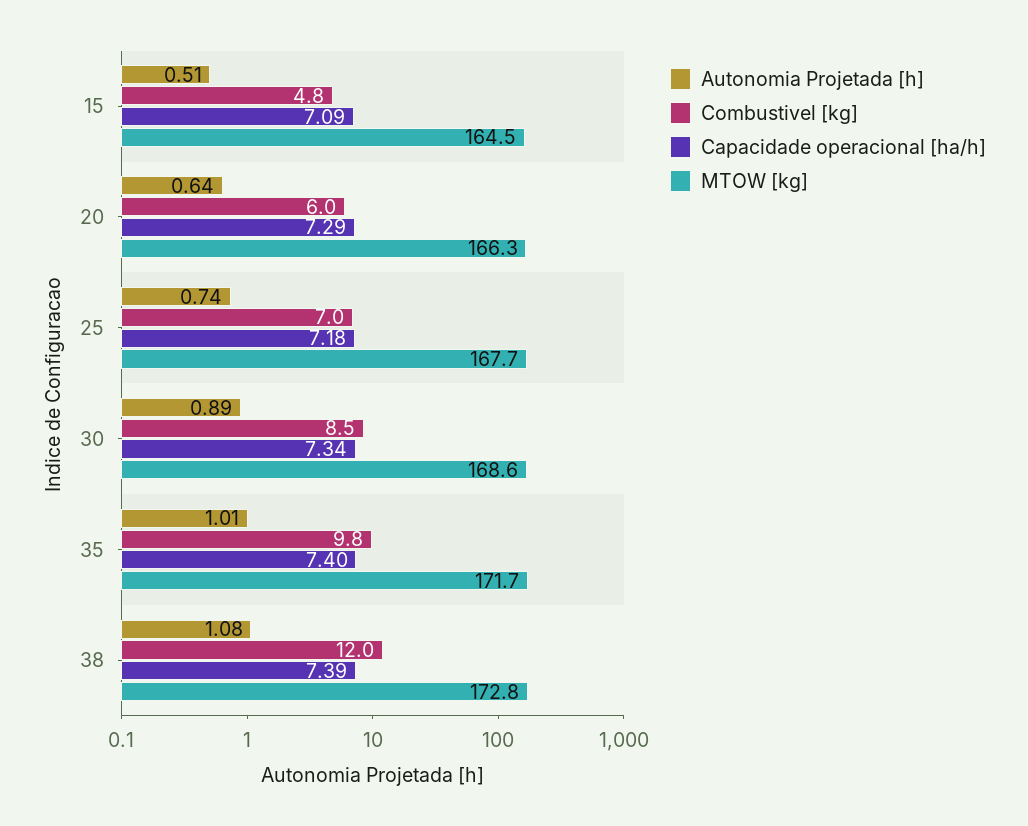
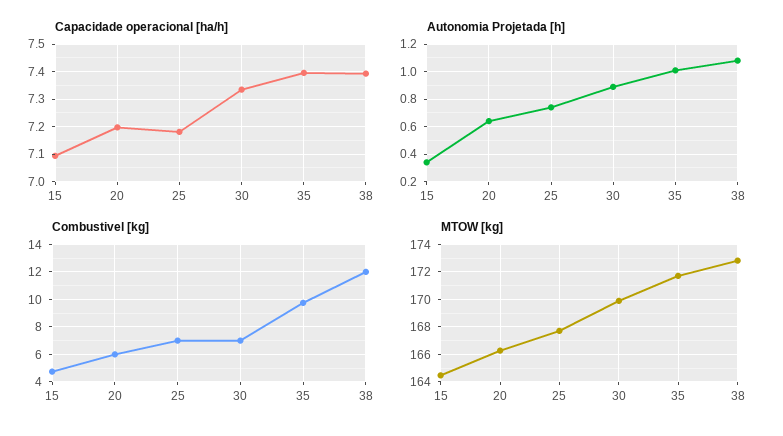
Autonomia Projetada [h], 15: 0.51 -> 0.35
Capacidade operacional [ha/h], 20: 7.29 -> 7.2
Combustivel [kg], 30: 8.5 -> 7
MTOW [kg], 30: 168.6 -> 170

